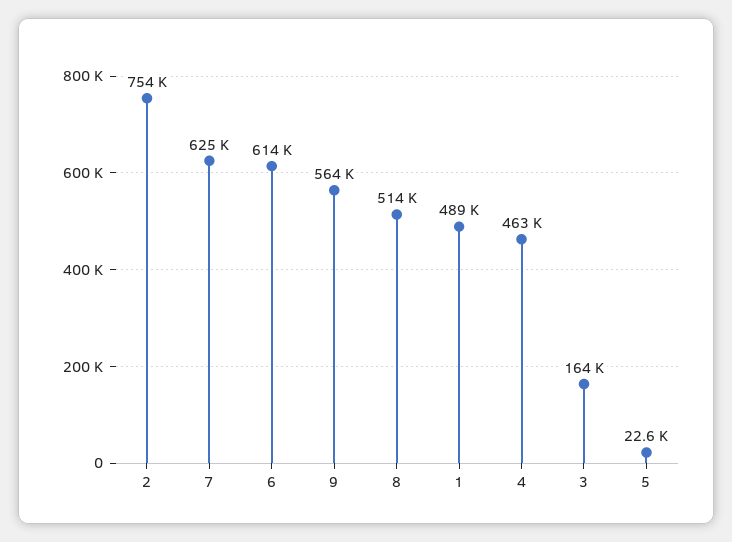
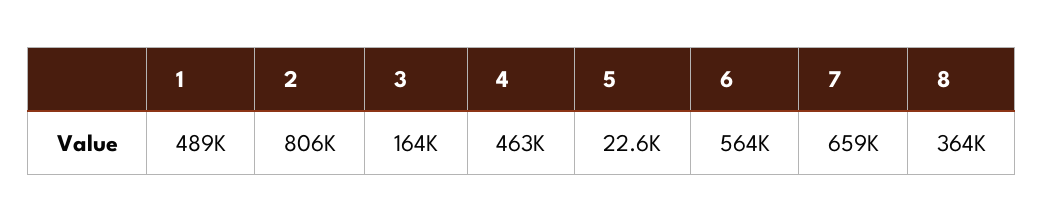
2: 754000 -> 806000
7: 625000 -> 659000
6: 614000 -> 564000
9: 564000 -> none
8: 514000 -> 364000

